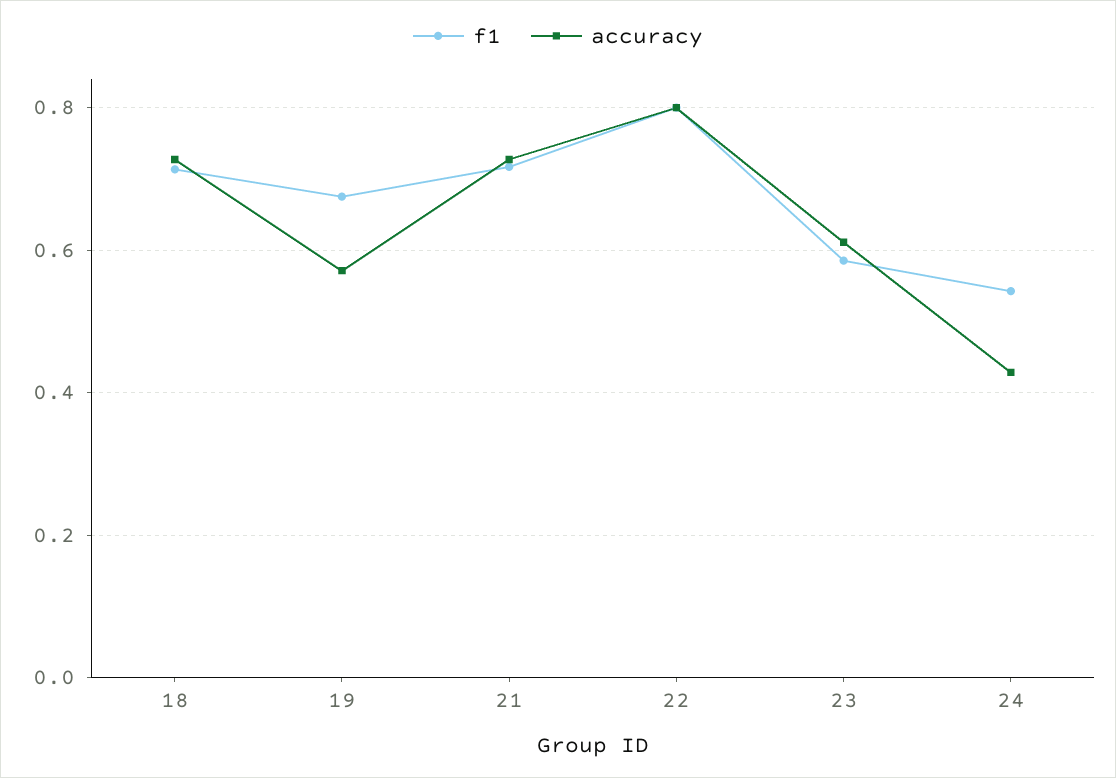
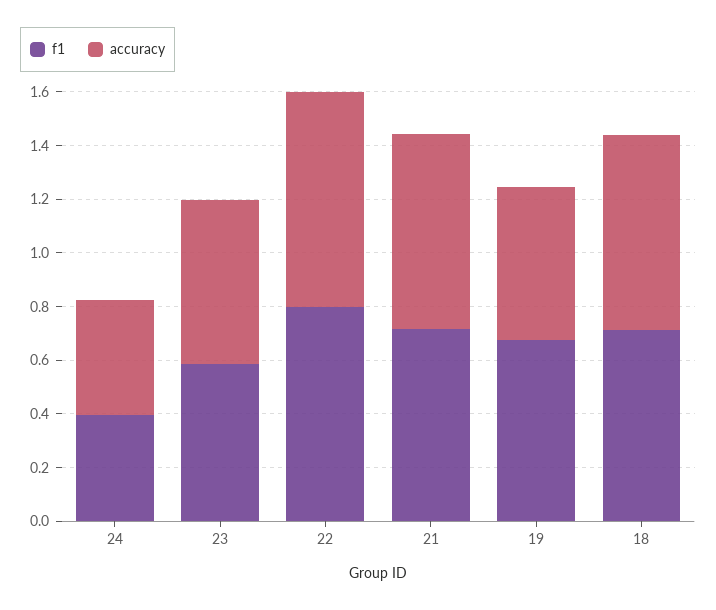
f1, 24: 0.54 -> 0.4

